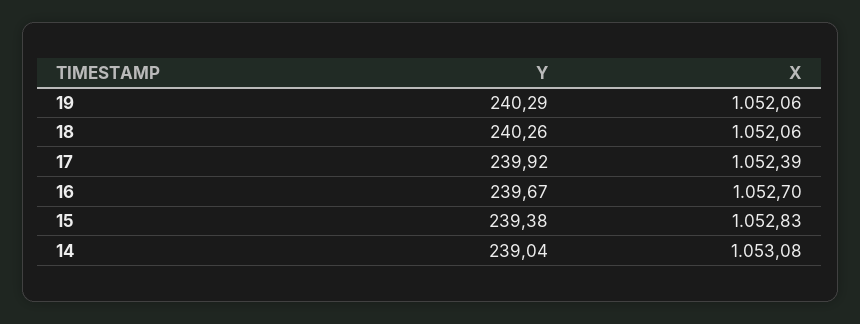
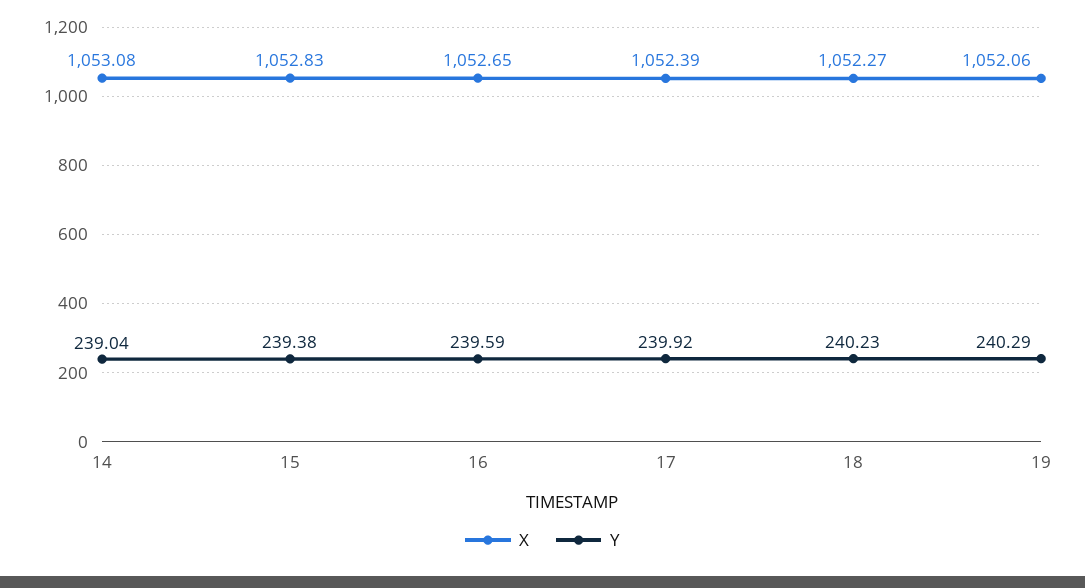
Y, 18: 240.26 -> 240.23
X, 18: 1052.06 -> 1052.27
Y, 16: 239.67 -> 239.59
X, 16: 1052.7 -> 1052.65

